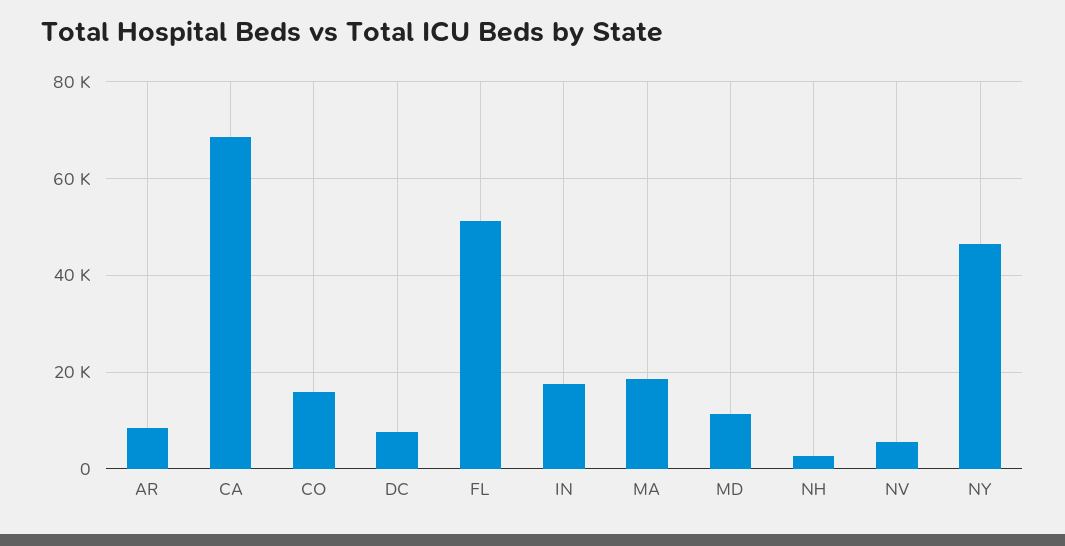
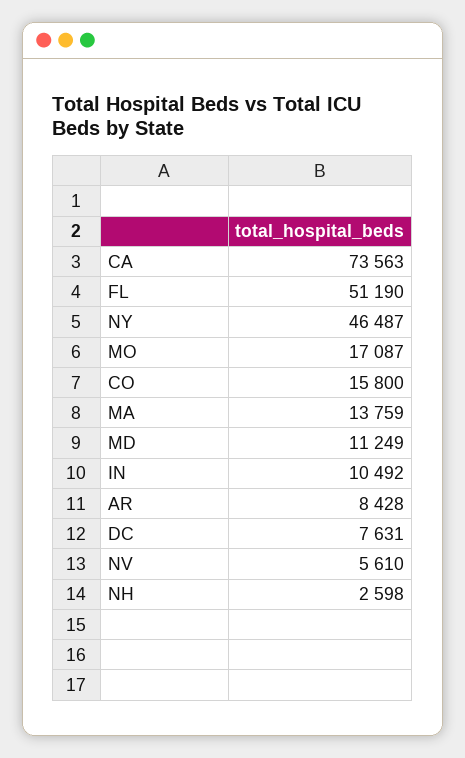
CA: 68000 -> 73563
IN: 18000 -> 10492
MA: 18000 -> 13759
MO: none -> 17087

